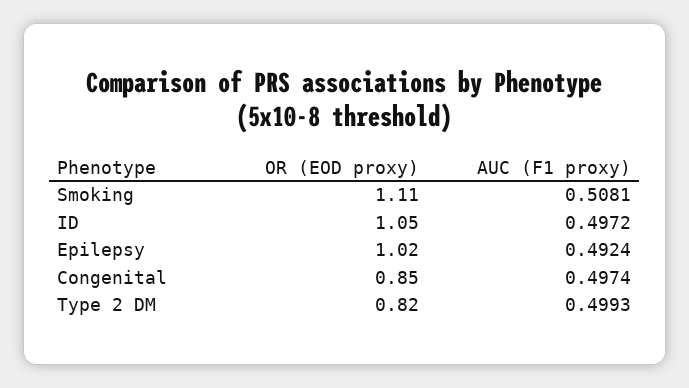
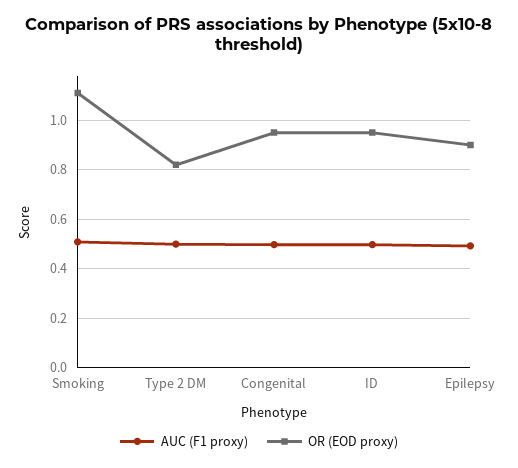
OR (EOD proxy), ID: 1.05 -> 0.95
OR (EOD proxy), Epilepsy: 1.02 -> 0.9
OR (EOD proxy), Congenital: 0.85 -> 0.95

